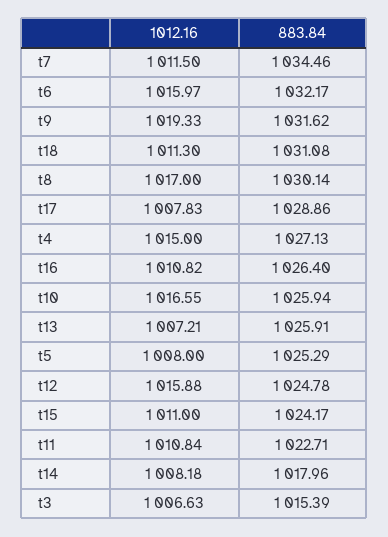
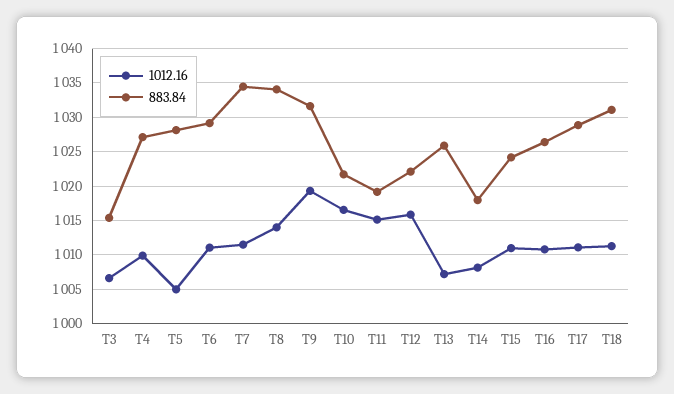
1012.16, t6: 1015.97 -> 1011
883.84, t6: 1032.17 -> 1029
1012.16, t8: 1017 -> 1014
883.84, t8: 1030.14 -> 1034
1012.16, t17: 1007.83 -> 1011
1012.16, t4: 1015 -> 1010
883.84, t10: 1025.94 -> 1022
1012.16, t5: 1008 -> 1005
883.84, t5: 1025.29 -> 1028
883.84, t12: 1024.78 -> 1022
1012.16, t11: 1010.84 -> 1015
883.84, t11: 1022.71 -> 1019

